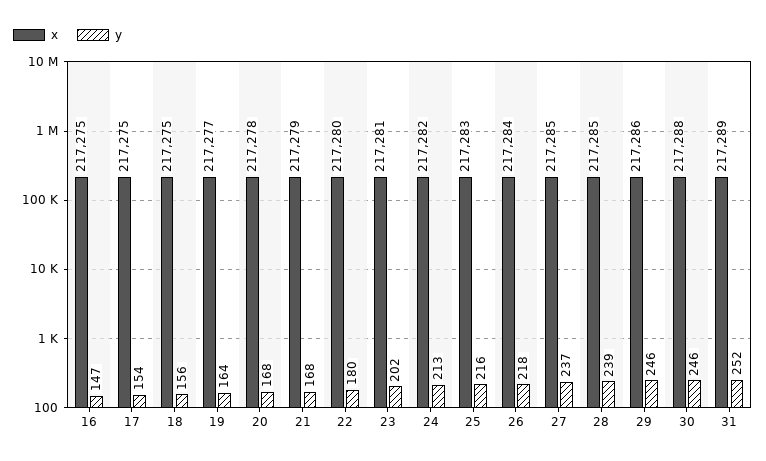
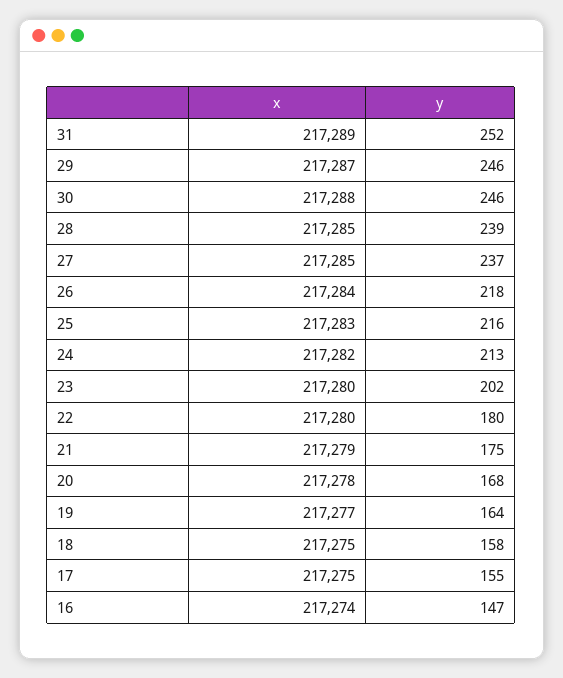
x, 16: 217275 -> 217274
y, 17: 154 -> 155
y, 18: 156 -> 158
y, 21: 168 -> 175
x, 23: 217281 -> 217280
x, 29: 217286 -> 217287

